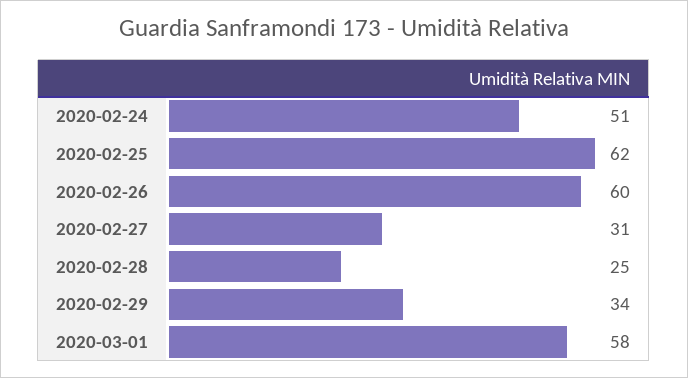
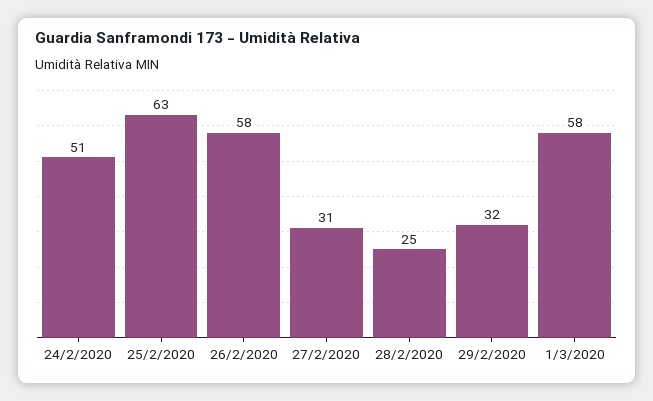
2020-02-25: 62 -> 63
2020-02-26: 60 -> 58
2020-02-29: 34 -> 32

